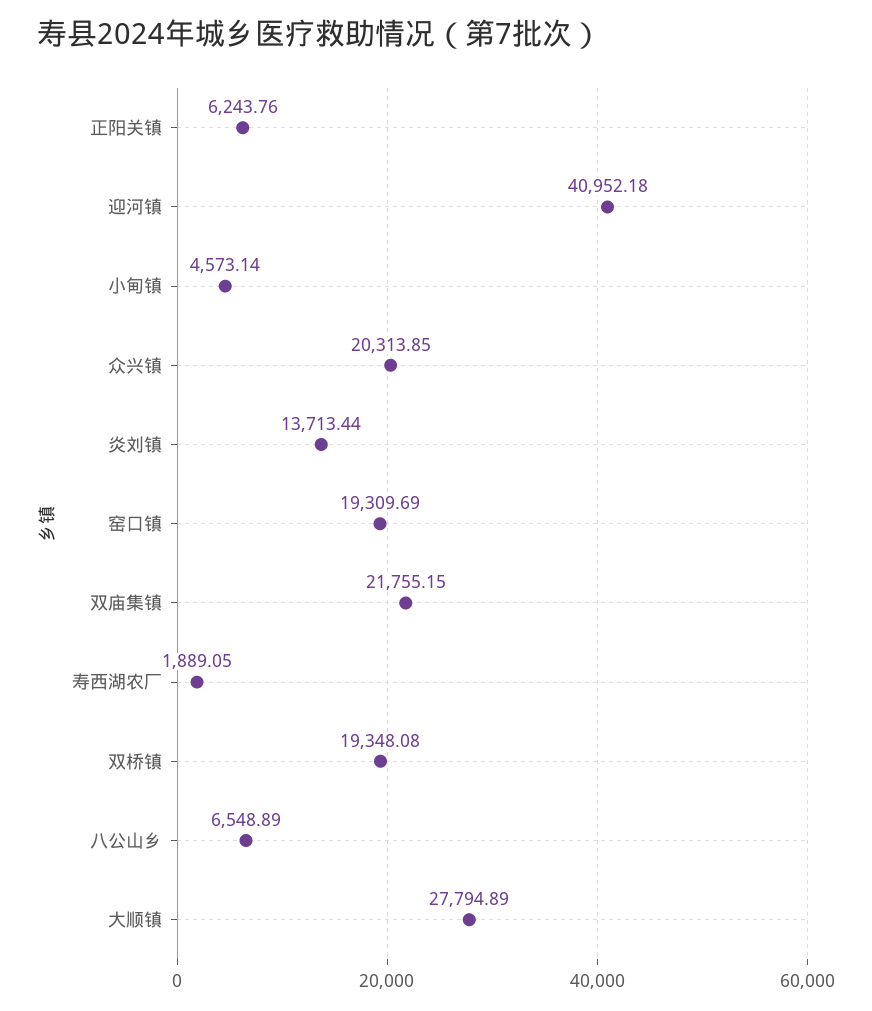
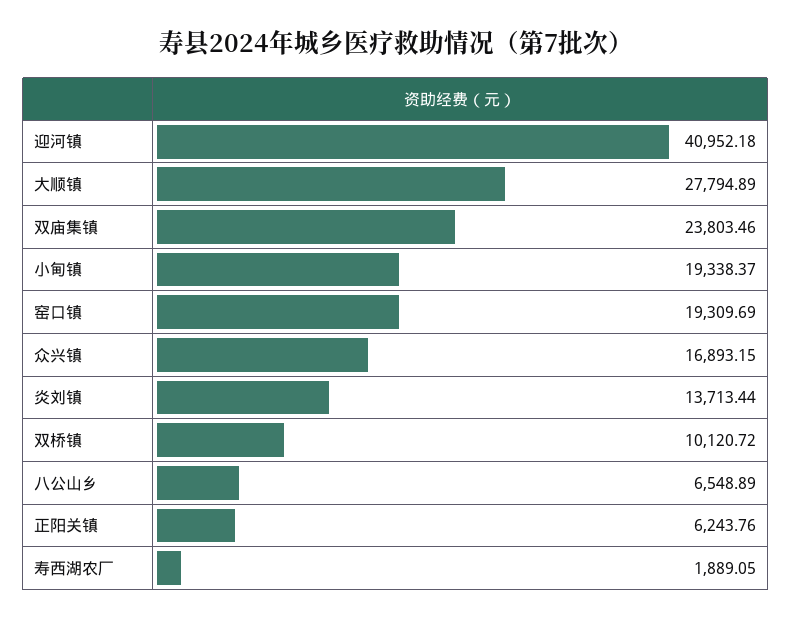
小甸镇: 4573.14 -> 19338.37
众兴镇: 20313.85 -> 16893.15
双庙集镇: 21755.15 -> 23803.46
双桥镇: 19348.08 -> 10120.72

